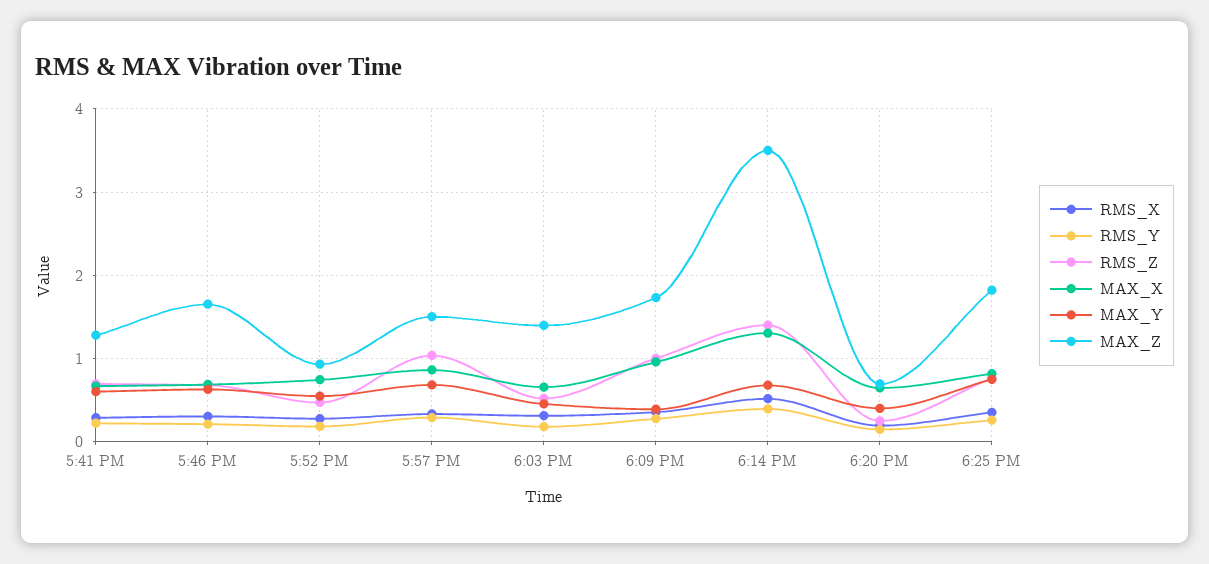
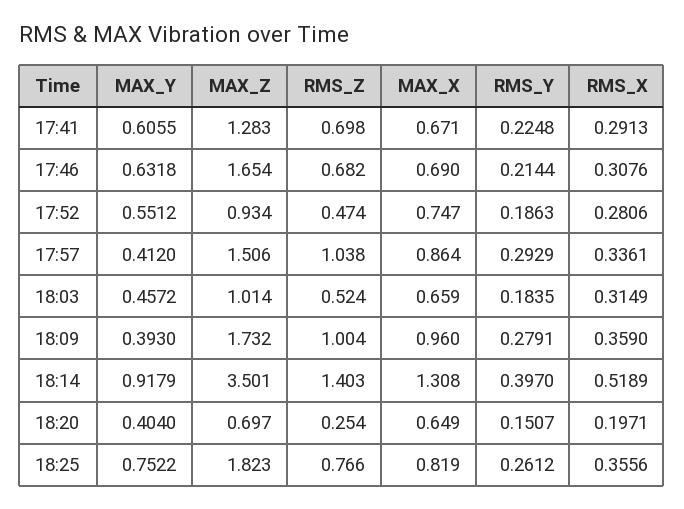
MAX_Y, 5:57 PM: 0.7 -> 0.412
MAX_Z, 6:03 PM: 1.4 -> 1.014
MAX_Y, 6:14 PM: 0.7 -> 0.9179

